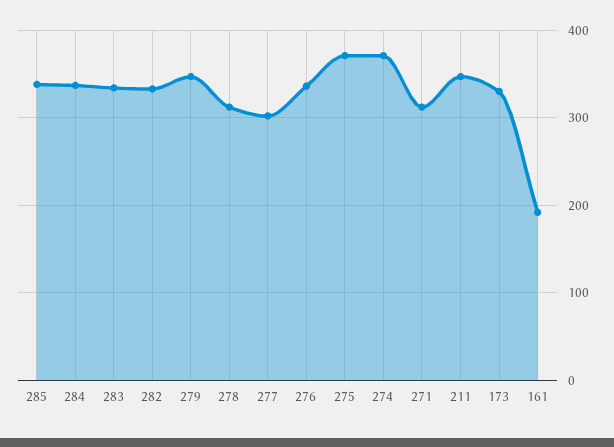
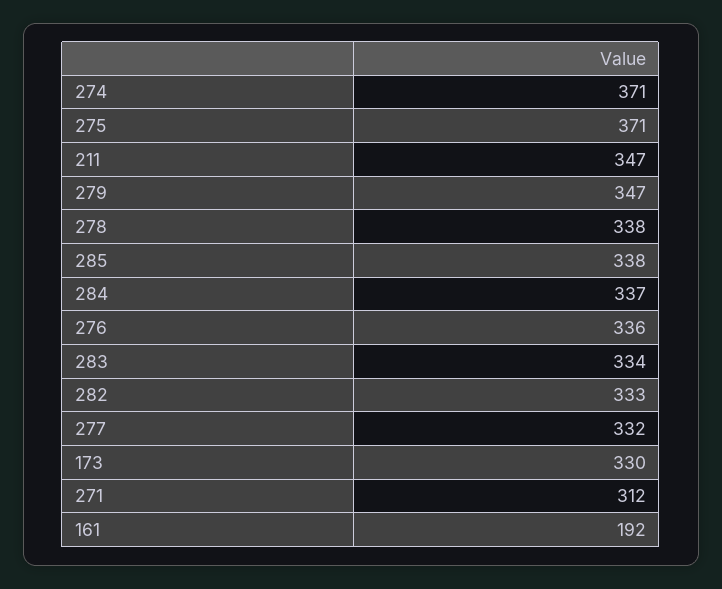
278: 310 -> 338
277: 300 -> 332

